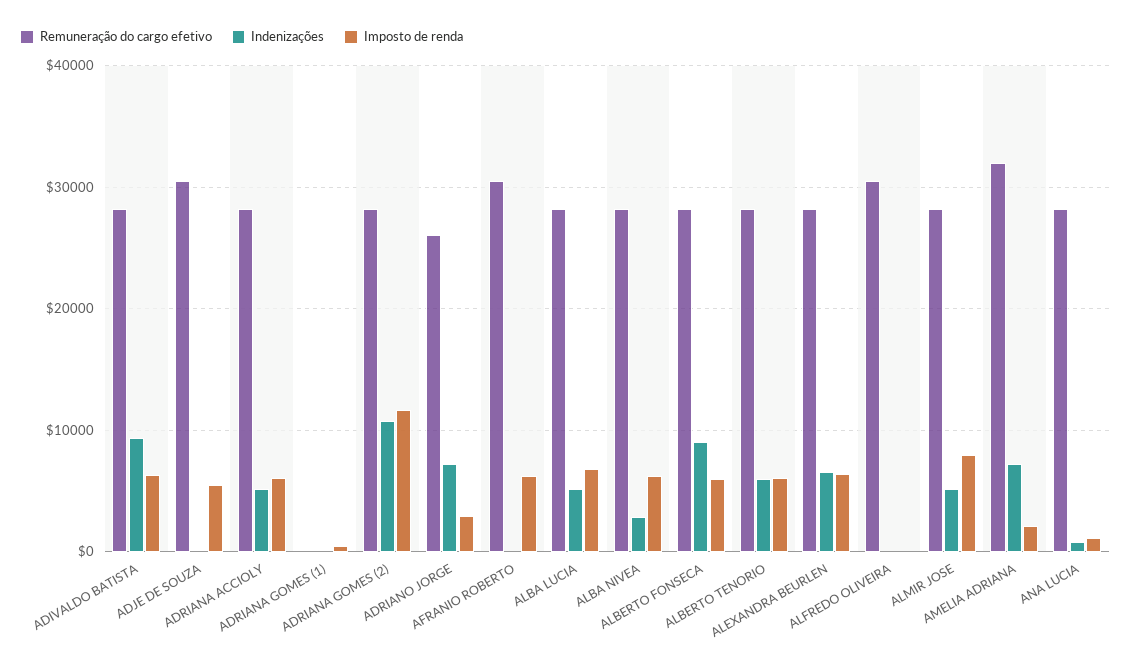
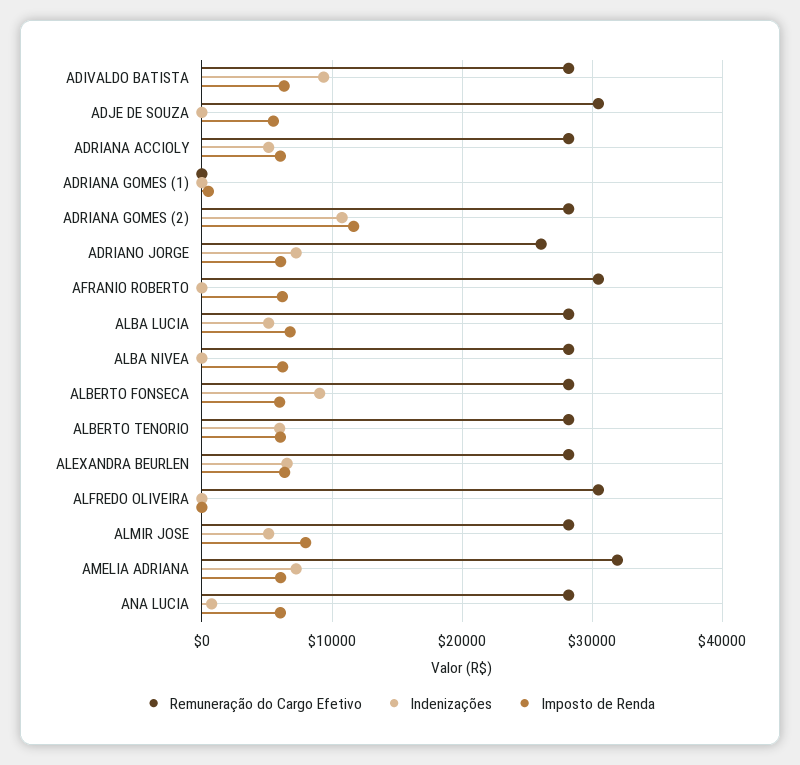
Imposto de renda, ADRIANO JORGE: 3000 -> 6000
Indenizações, ALBA NIVEA: 3000 -> 0
Imposto de renda, AMELIA ADRIANA: 2000 -> 6000
Imposto de renda, ANA LUCIA: 1000 -> 6000

